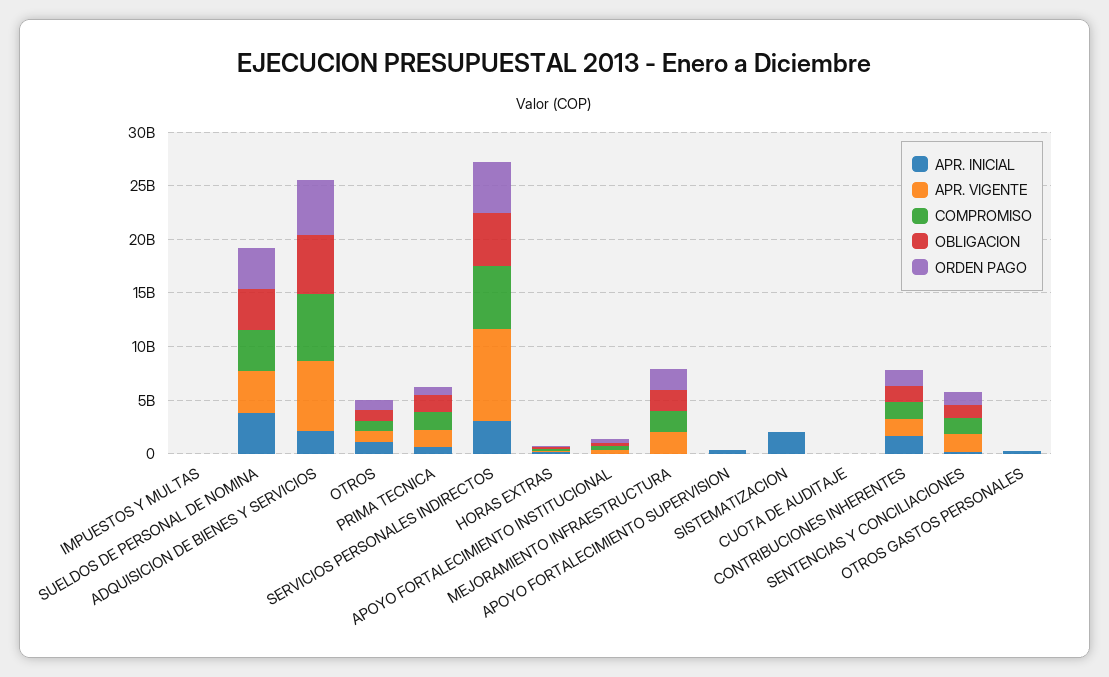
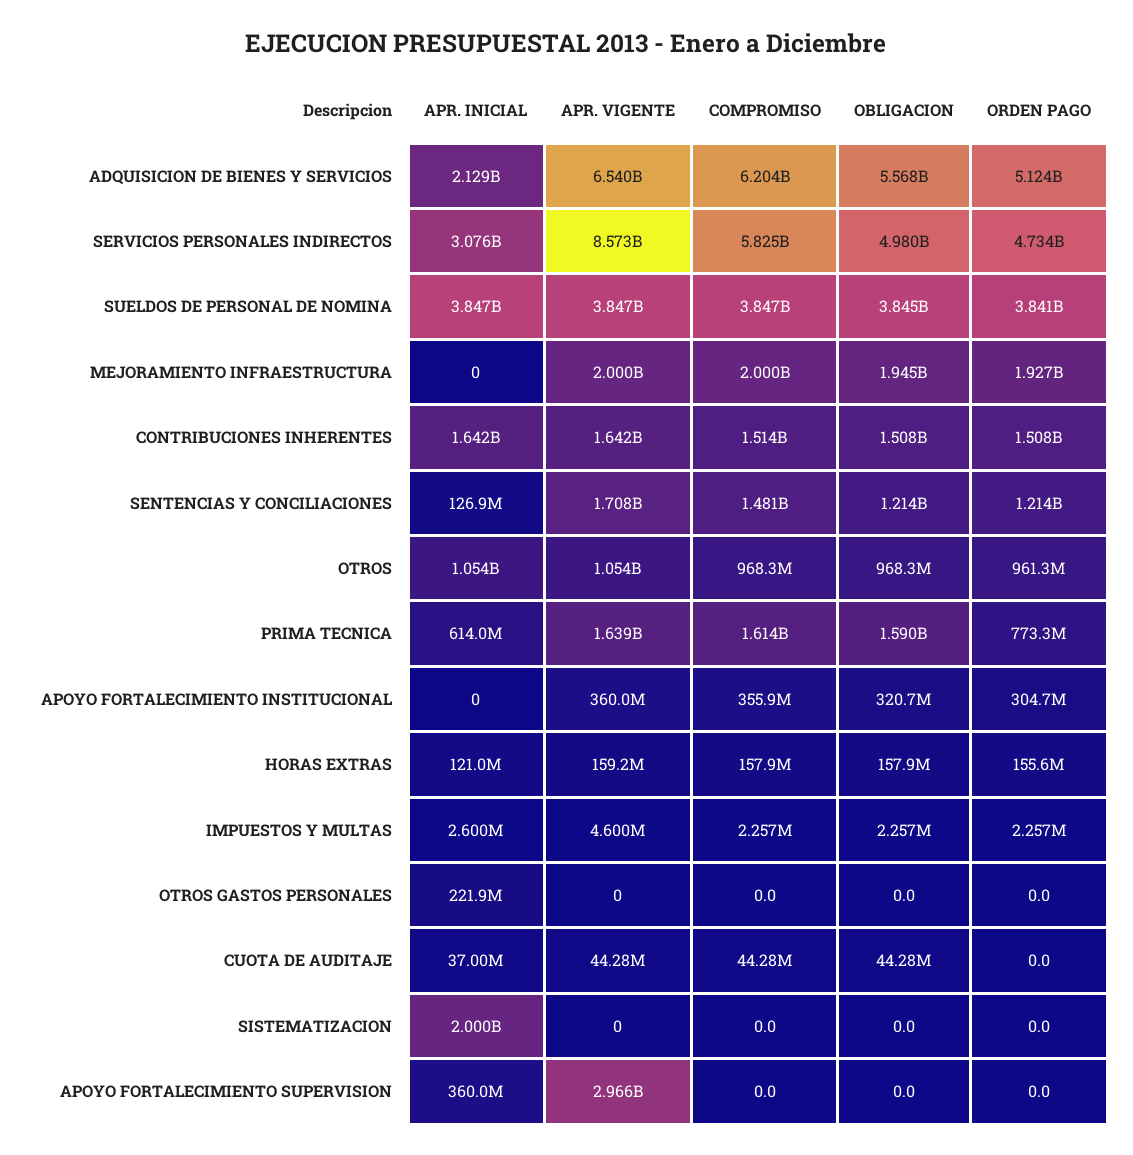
APR. VIGENTE, APOYO FORTALECIMIENTO SUPERVISION: 0 -> 2966000000

